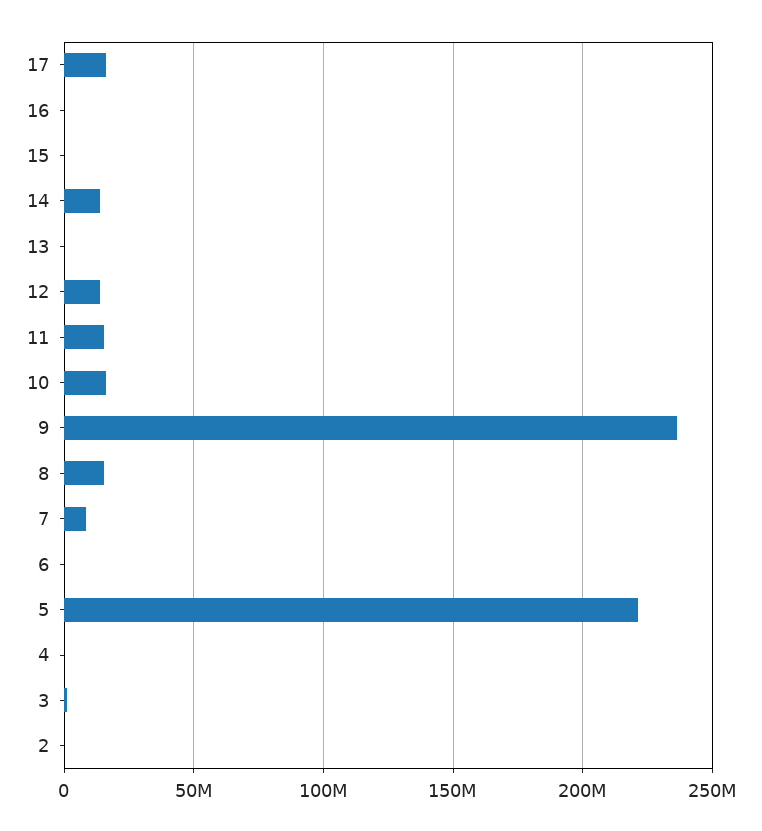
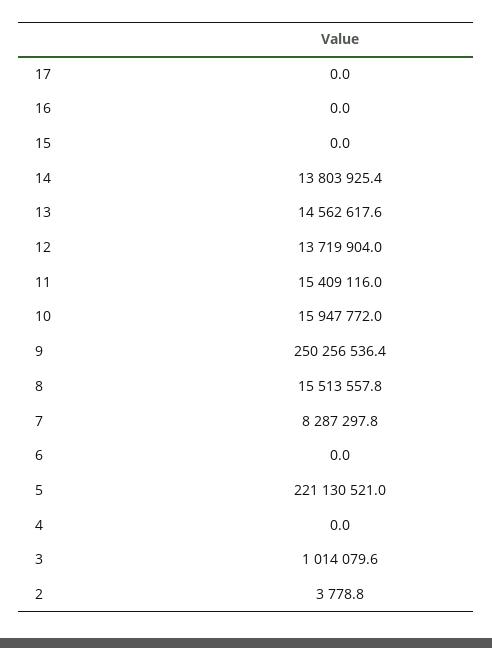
17: 15000000 -> 0
13: 0 -> 14562617.6
9: 235000000 -> 250256536.4

